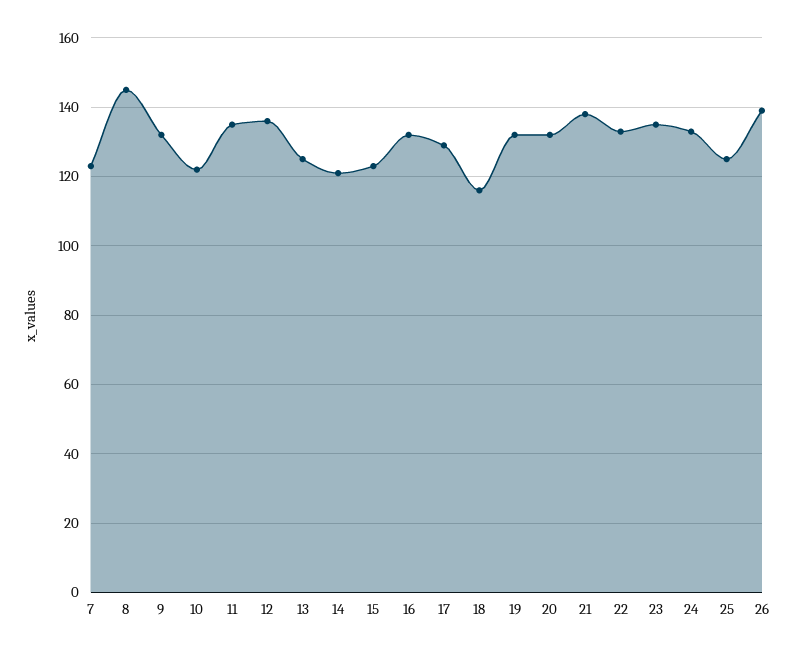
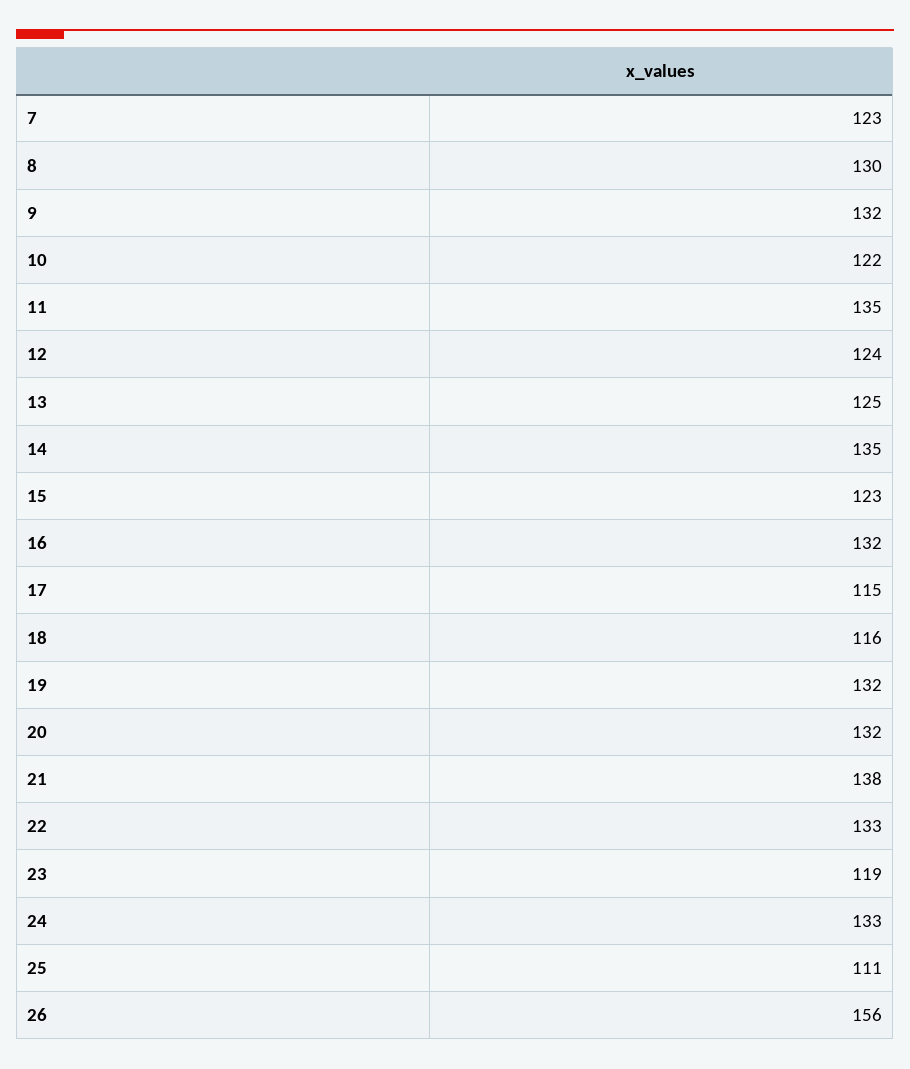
8: 145 -> 130
12: 135 -> 124
14: 120 -> 135
17: 130 -> 115
23: 135 -> 119
25: 125 -> 111
26: 140 -> 156

